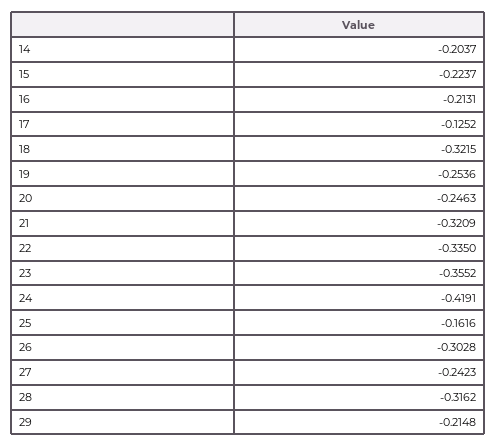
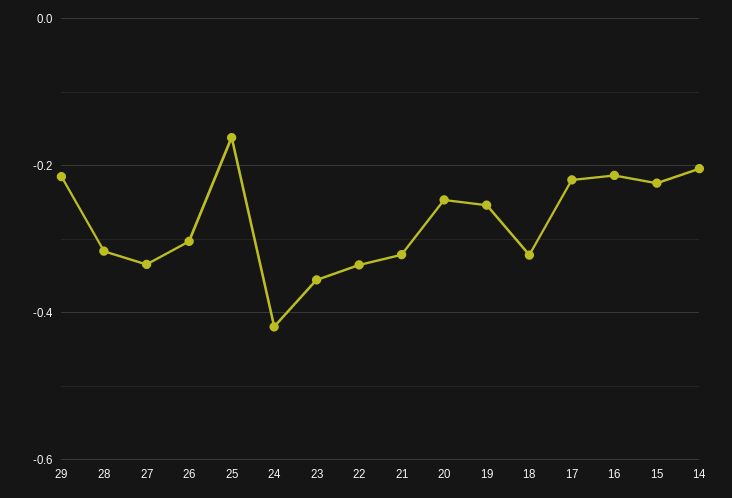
17: -0.1252 -> -0.22
27: -0.2423 -> -0.34

